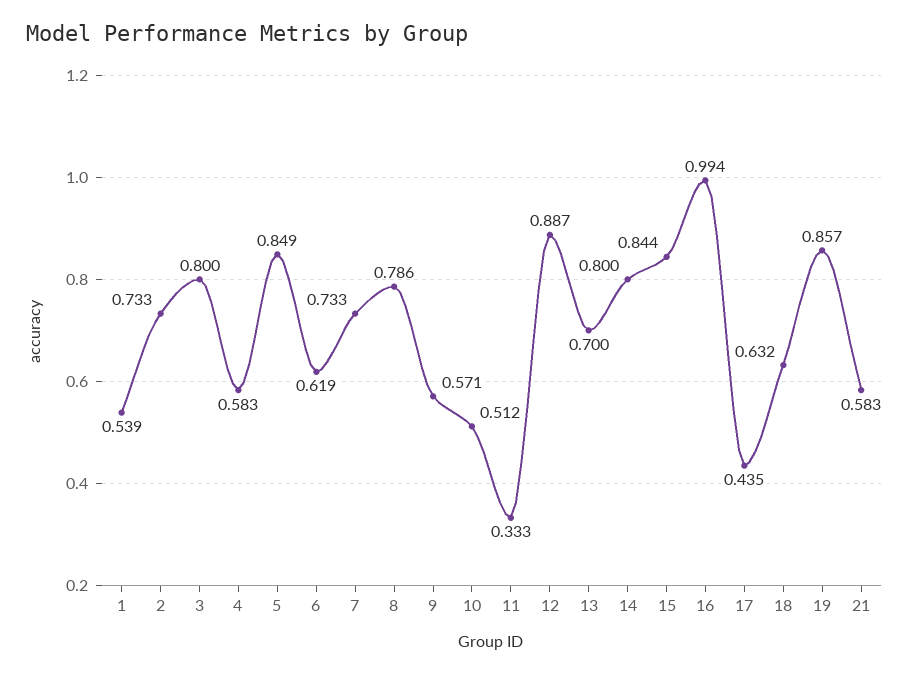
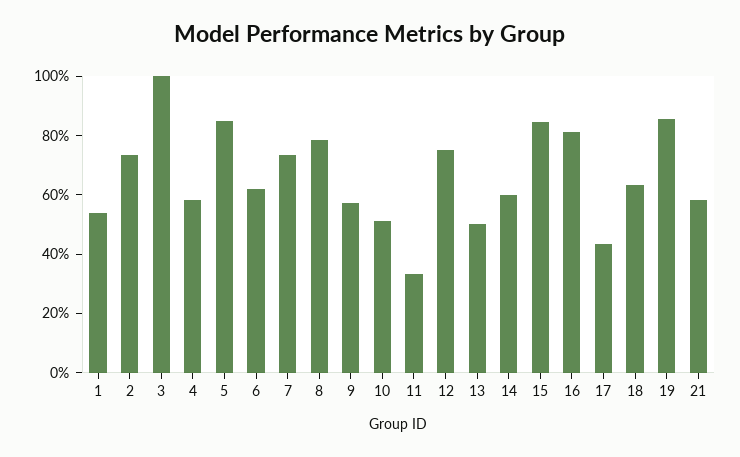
3: 0.8 -> 1
12: 0.887 -> 0.75
13: 0.7 -> 0.5
14: 0.8 -> 0.6
16: 0.994 -> 0.8

